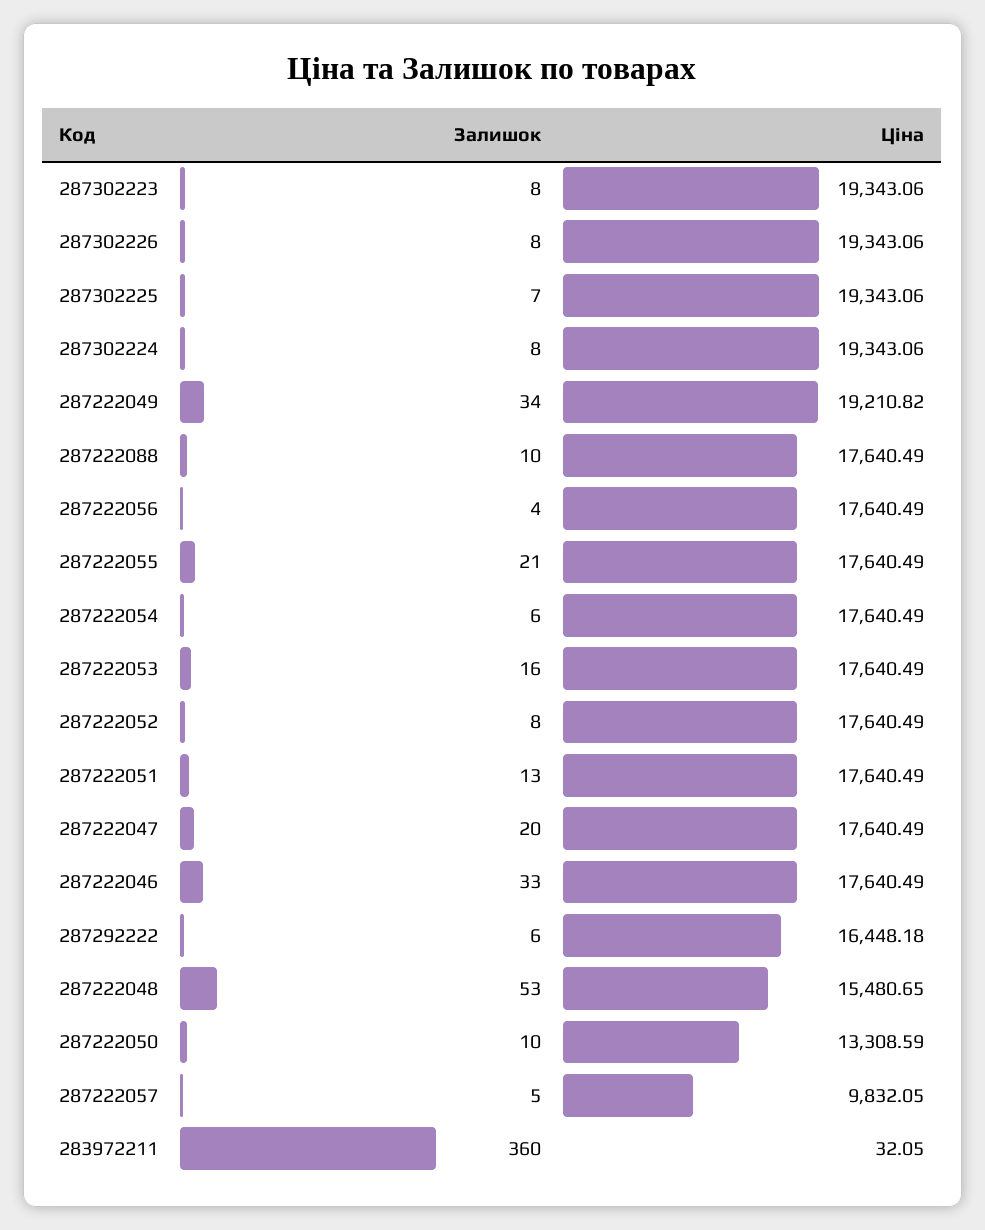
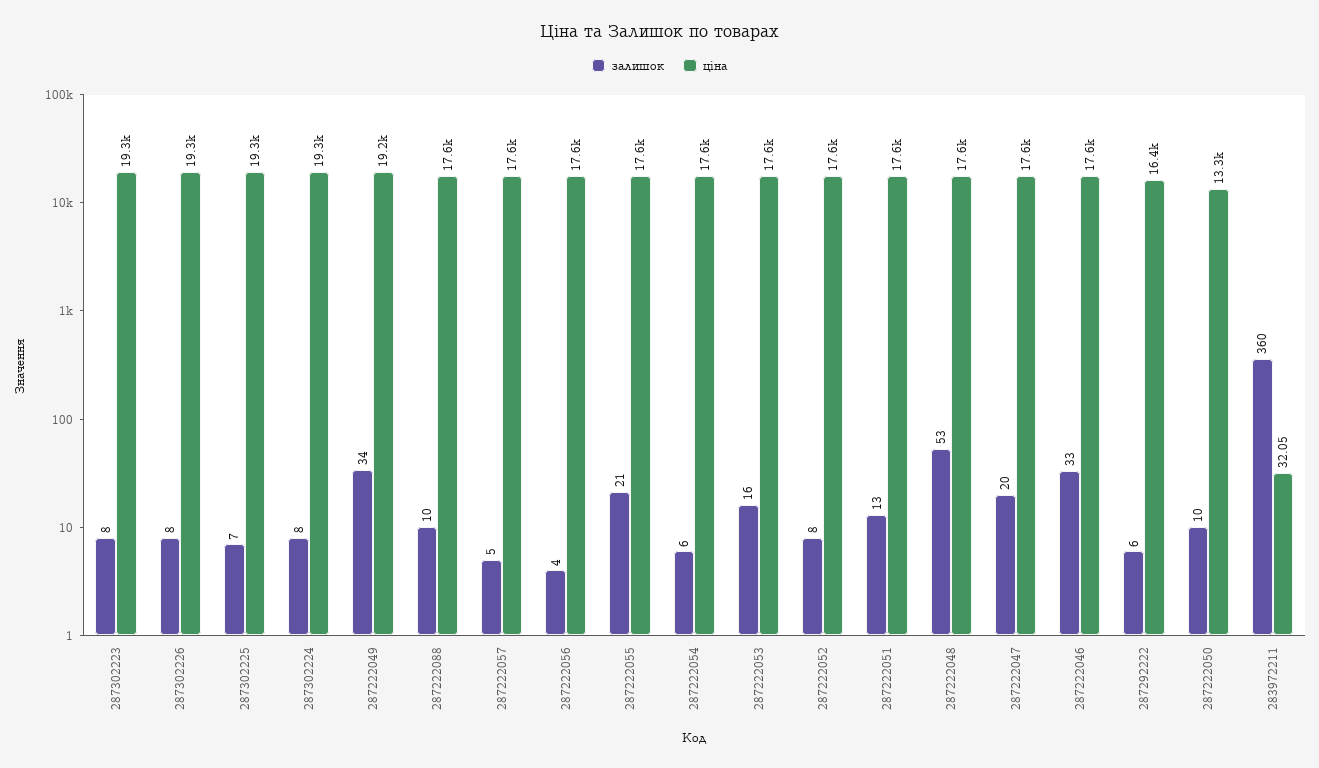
Ціна, 287222048: 15480.65 -> 17600
Ціна, 287222057: 9832.05 -> 17600

